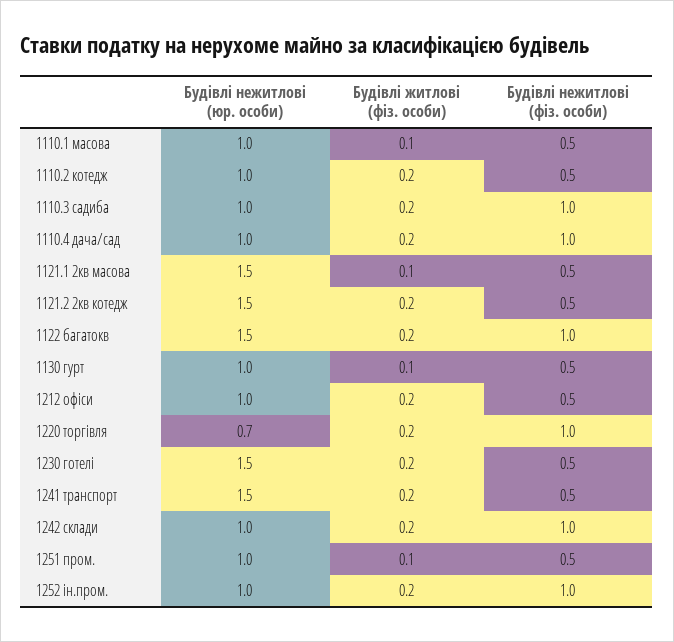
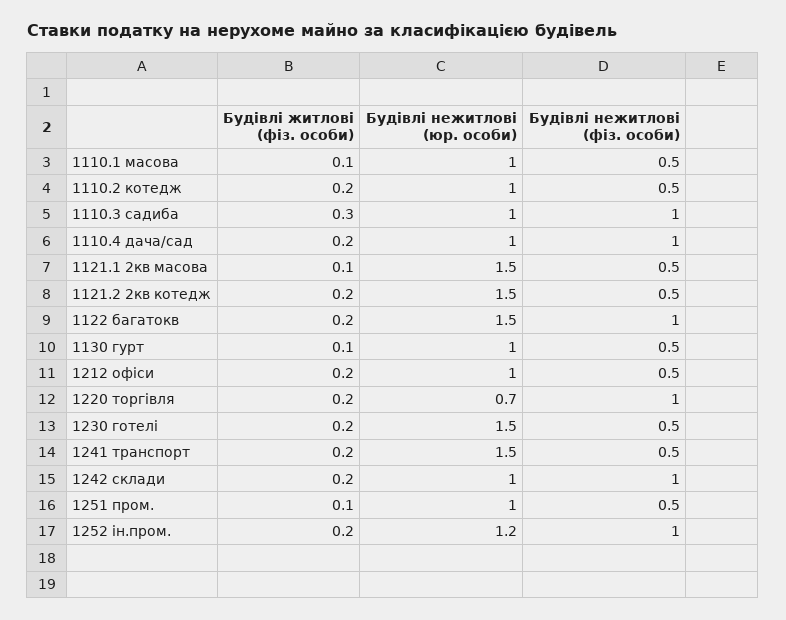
Будівлі житлові (фіз. особи), 1110.3 садиба: 0.2 -> 0.3
Будівлі нежитлові (юр. особи), 1252 ін.пром.: 1 -> 1.2

